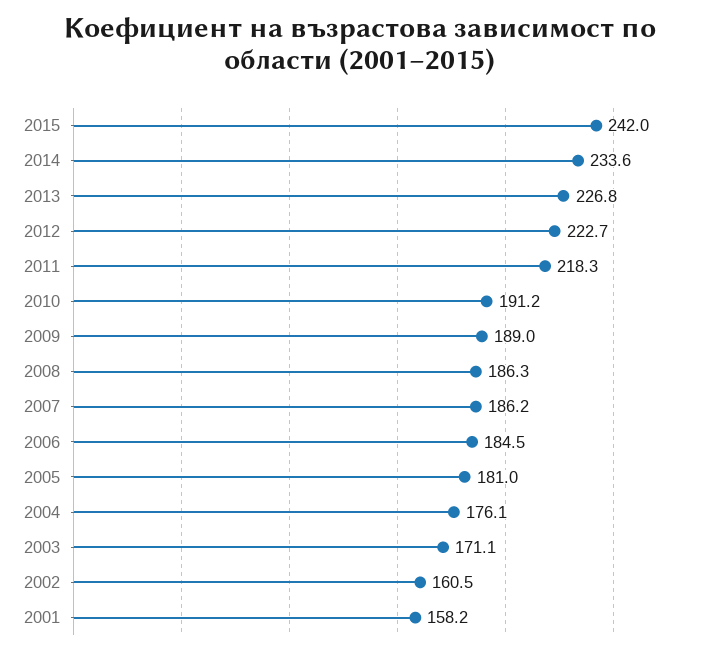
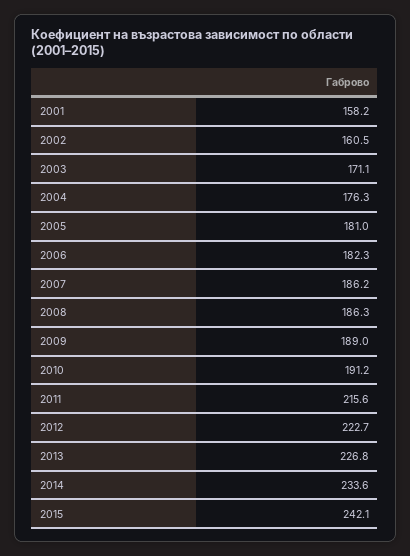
2015: 242 -> 242.1
2011: 218.3 -> 215.6
2006: 184.5 -> 182.3
2004: 176.1 -> 176.3

